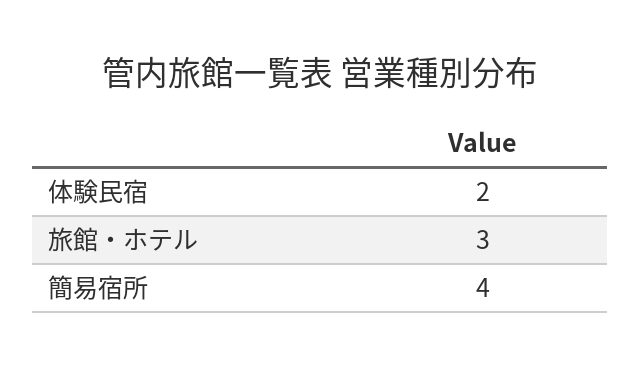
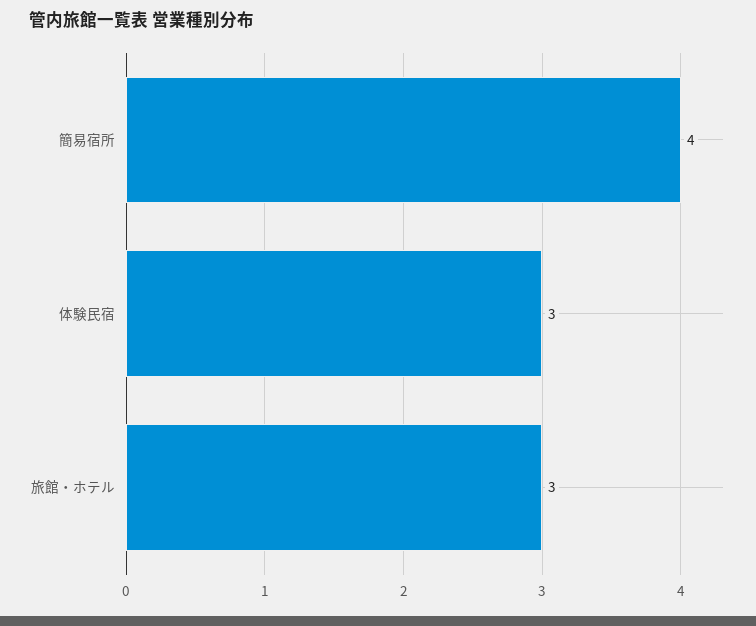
体験民宿: 2 -> 3

